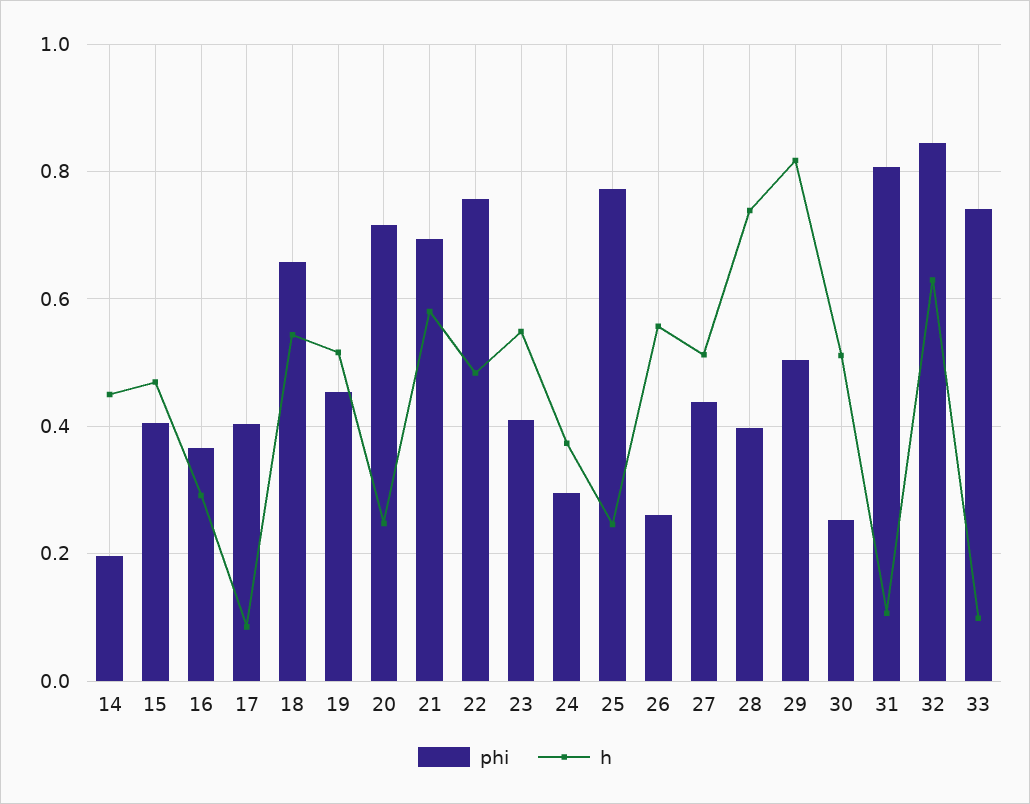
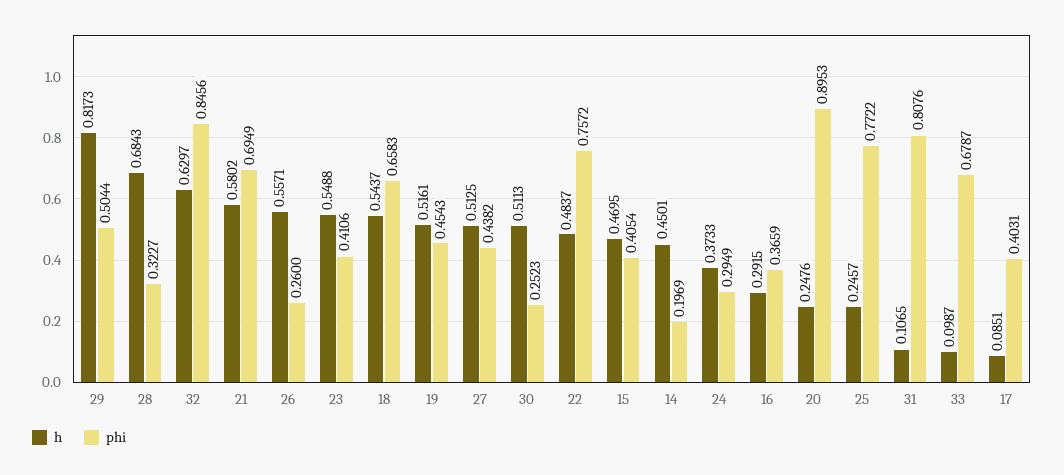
phi, 20: 0.72 -> 0.8953
phi, 28: 0.4 -> 0.3227
h, 28: 0.74 -> 0.6843
phi, 33: 0.74 -> 0.6787

